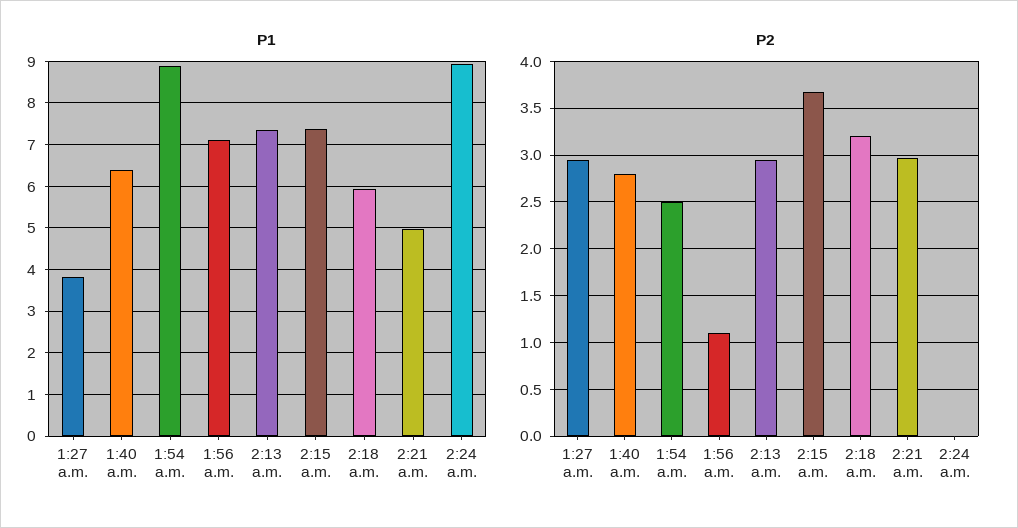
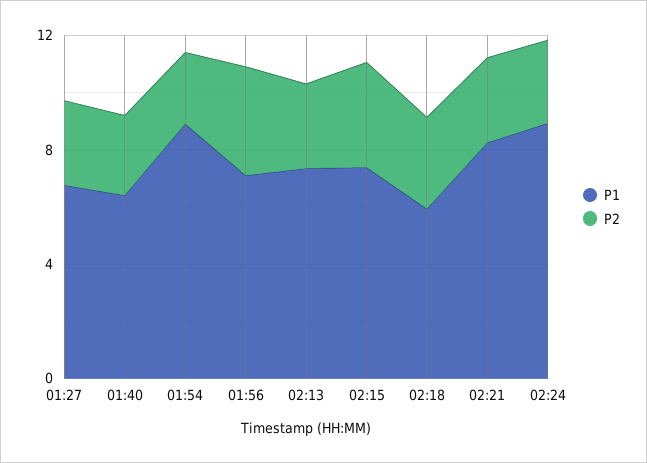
P1, 1:27 a.m.: 3.8 -> 7
P1, 2:21 a.m.: 5 -> 8
P2, 1:56 a.m.: 1.1 -> 4
P2, 2:24 a.m.: 0 -> 3

